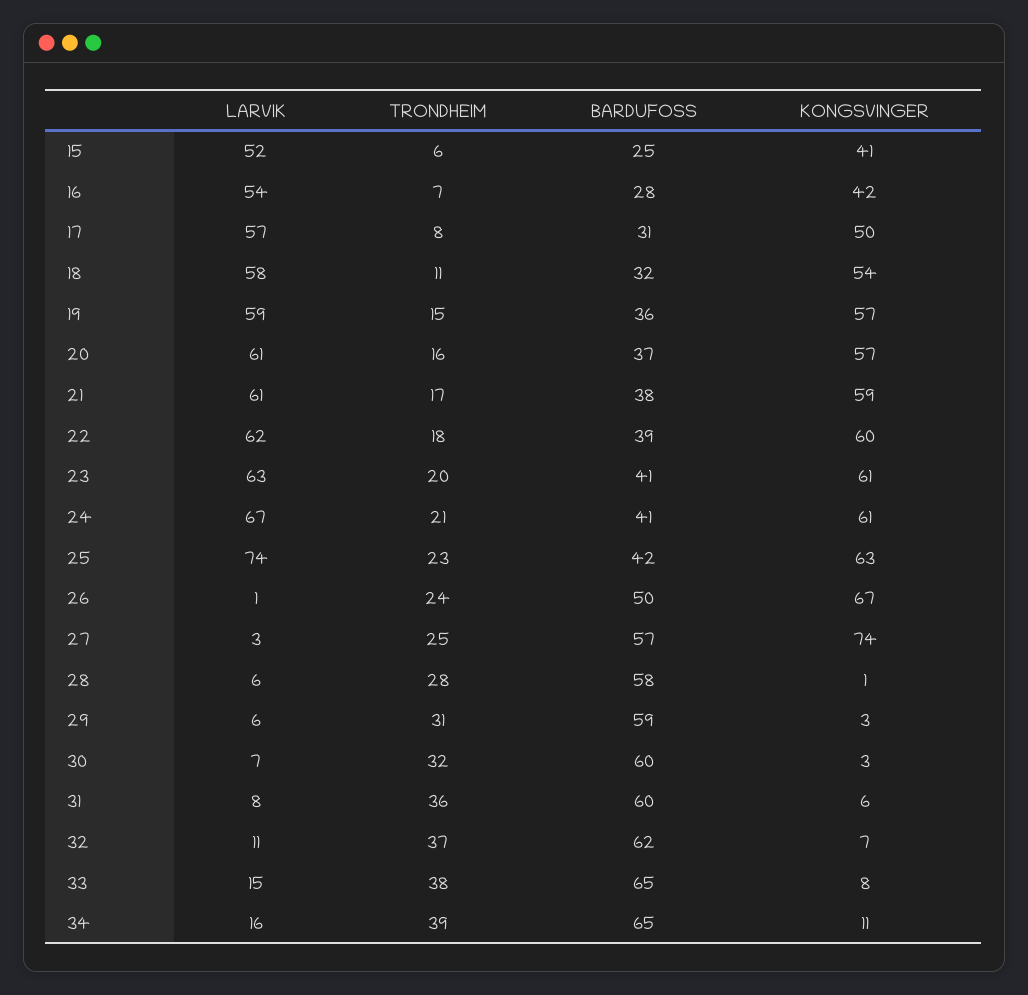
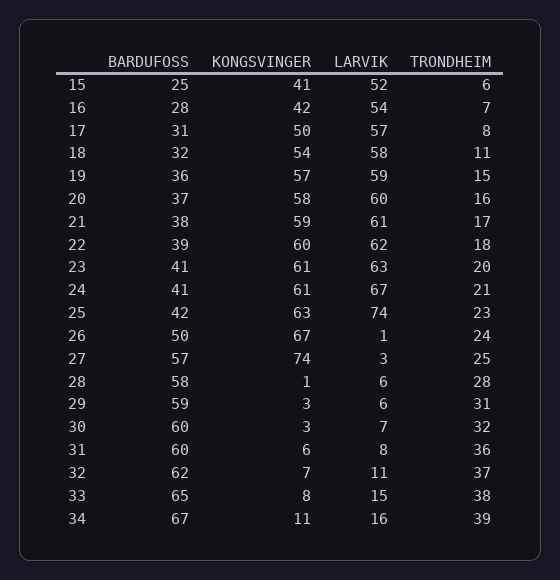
LARVIK, 20: 61 -> 60
KONGSVINGER, 20: 57 -> 58
BARDUFOSS, 34: 65 -> 67

